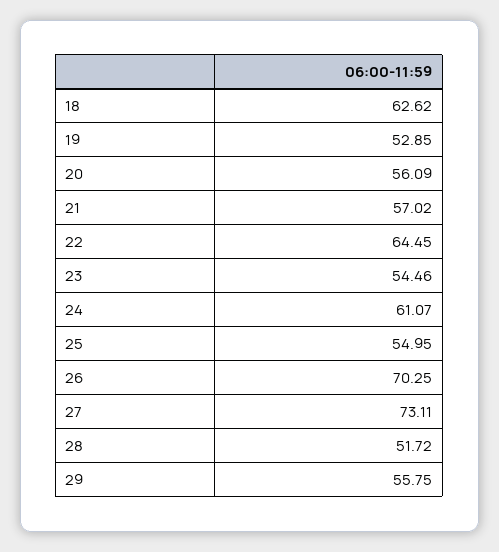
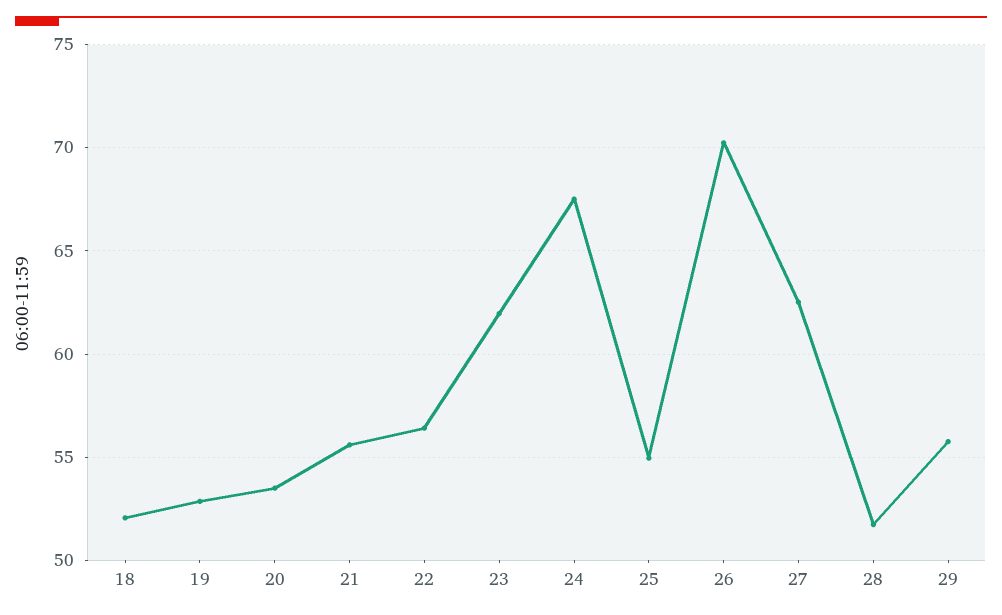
18: 62.62 -> 52
20: 56.09 -> 53.5
21: 57.02 -> 55.5
22: 64.45 -> 56.5
23: 54.46 -> 62
24: 61.07 -> 67.5
27: 73.11 -> 62.5

